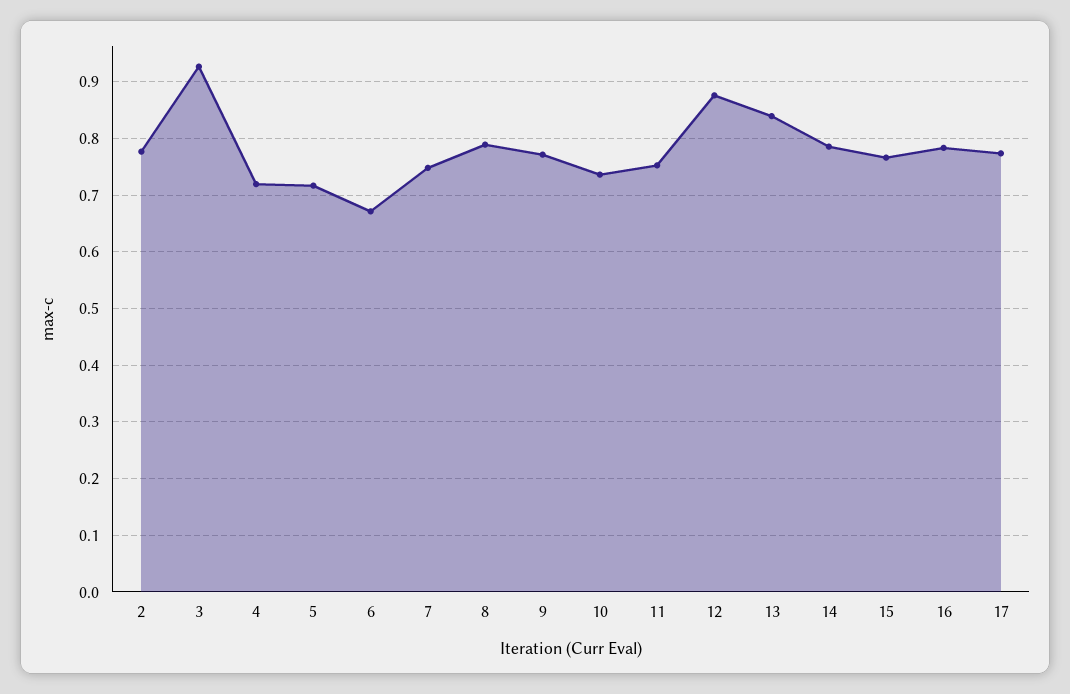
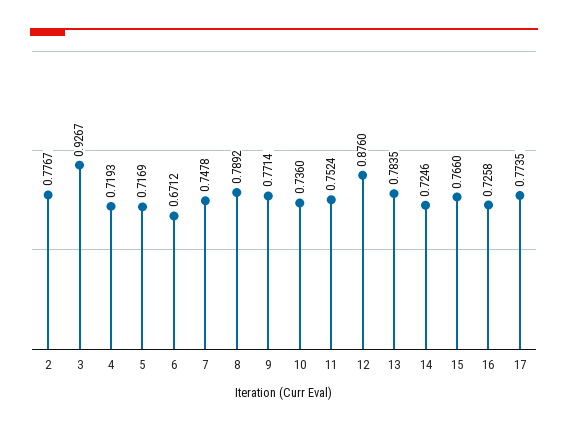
13: 0.84 -> 0.7835
14: 0.78 -> 0.7246
16: 0.78 -> 0.7258

